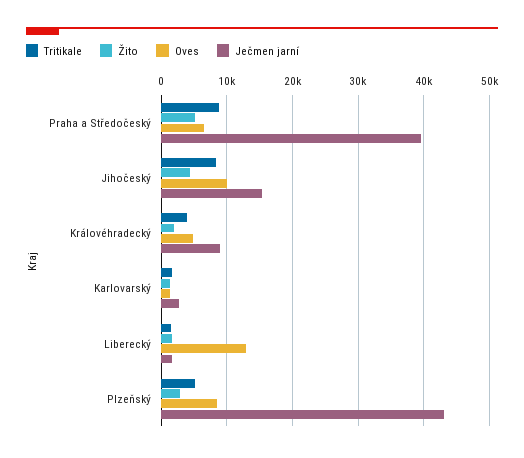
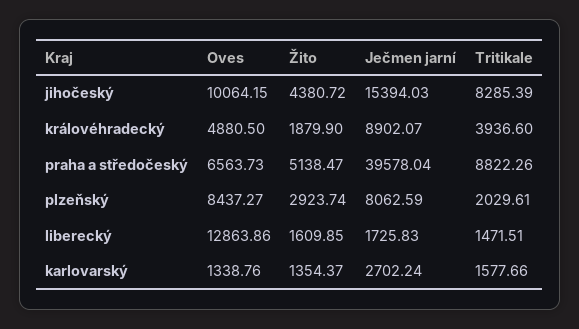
Tritikale, Plzeňský: 5000 -> 2029.61
Ječmen jarní, Plzeňský: 43000 -> 8062.59

